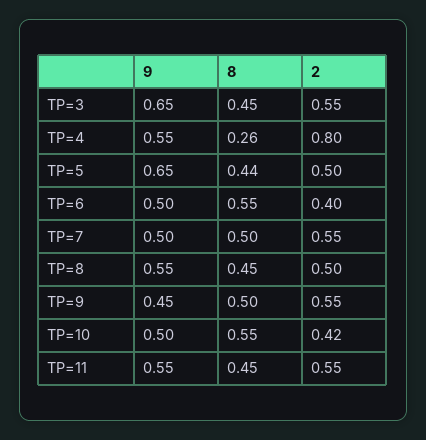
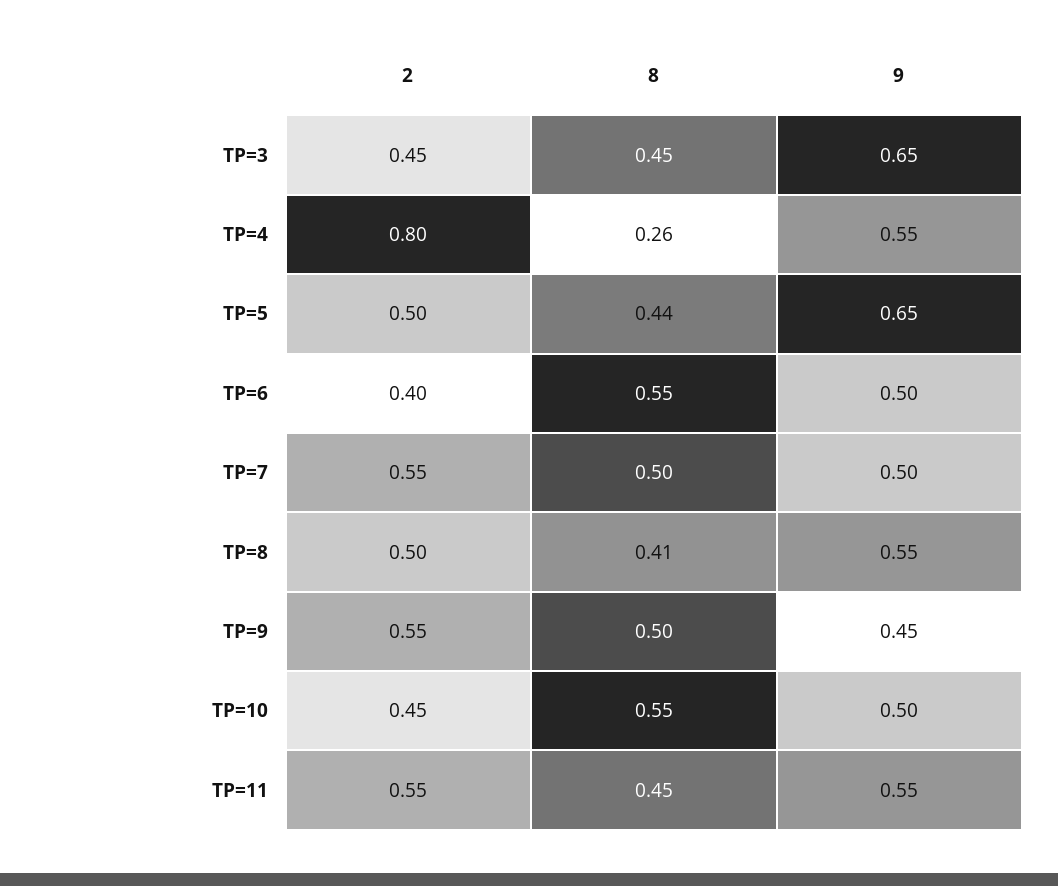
2, TP=3: 0.55 -> 0.45
8, TP=8: 0.45 -> 0.41
2, TP=10: 0.42 -> 0.45

